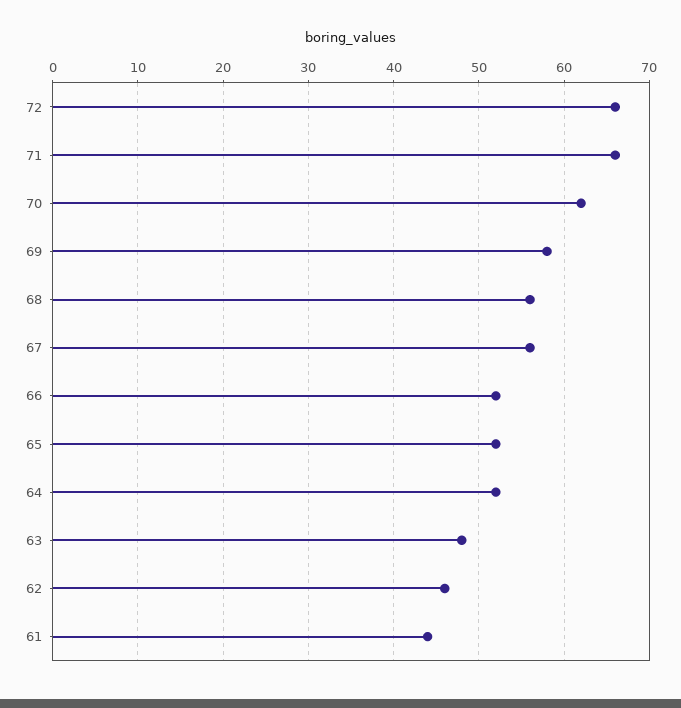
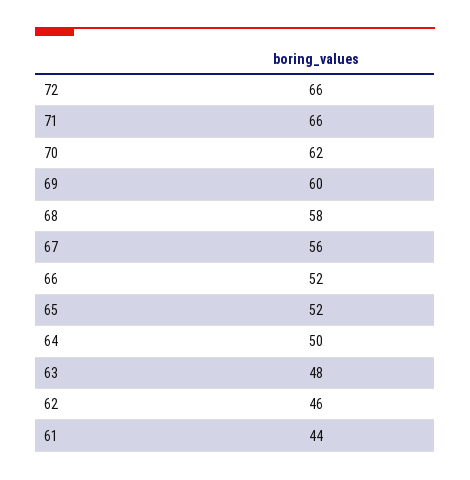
69: 58 -> 60
68: 56 -> 58
64: 52 -> 50

